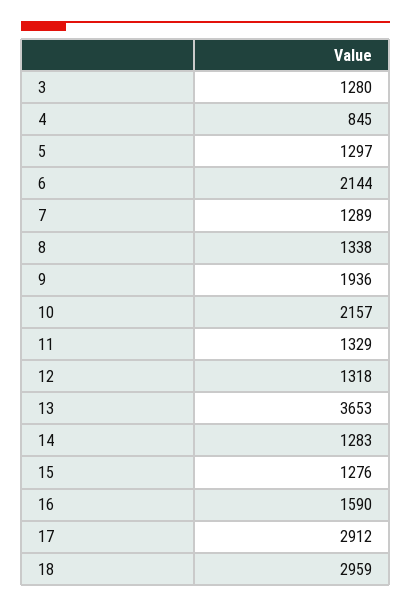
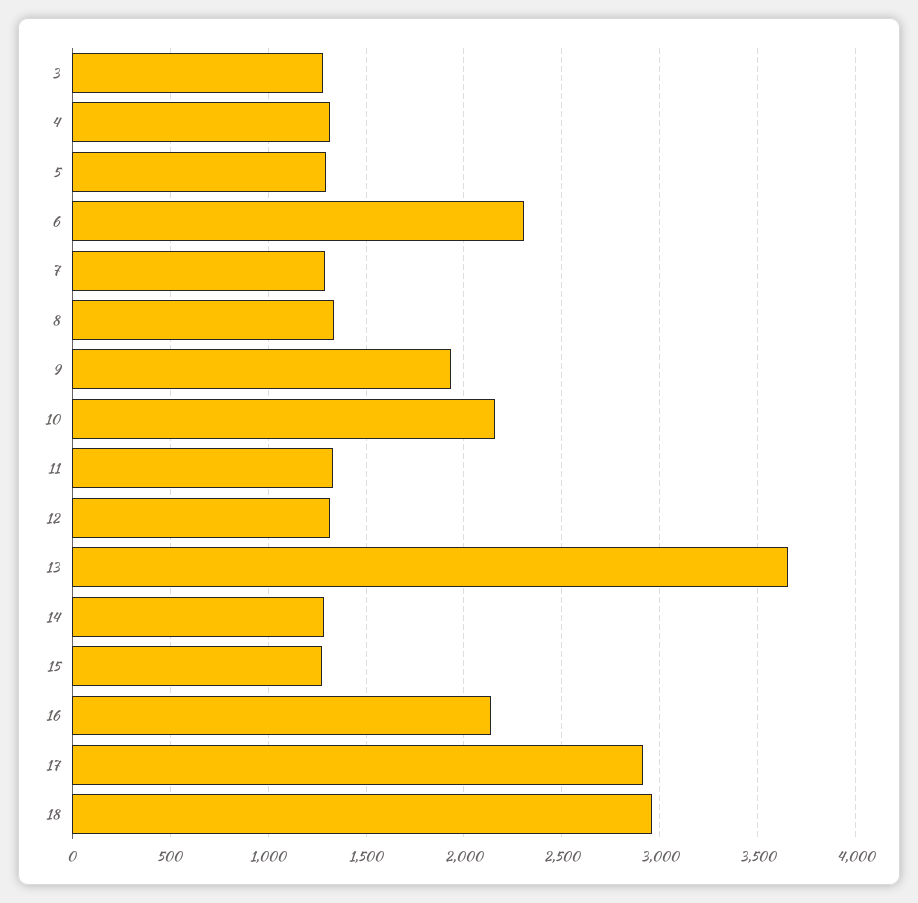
4: 845 -> 1300
6: 2144 -> 2300
16: 1590 -> 2150

